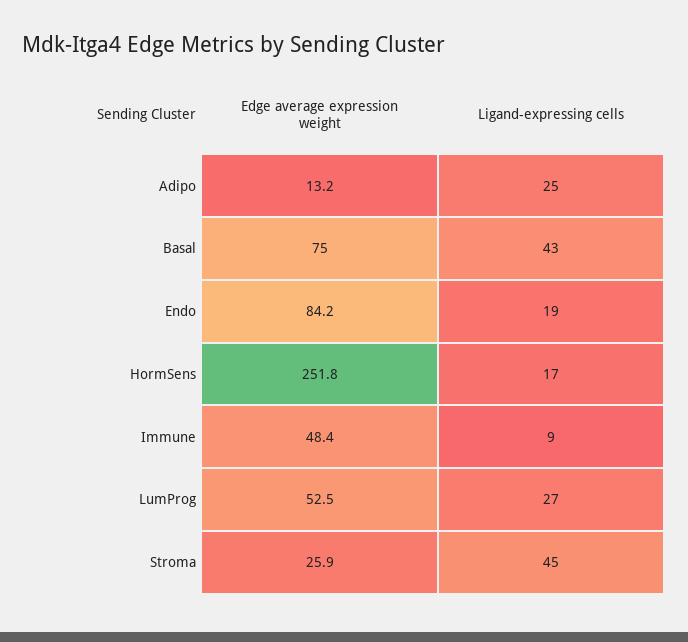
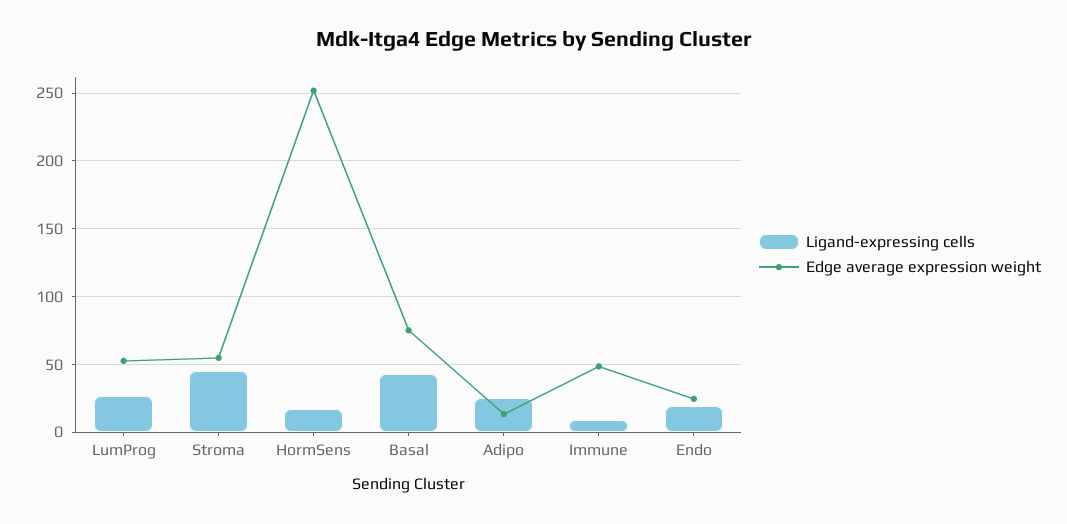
Edge average expression weight, Endo: 84.2 -> 25
Edge average expression weight, Stroma: 25.9 -> 55

